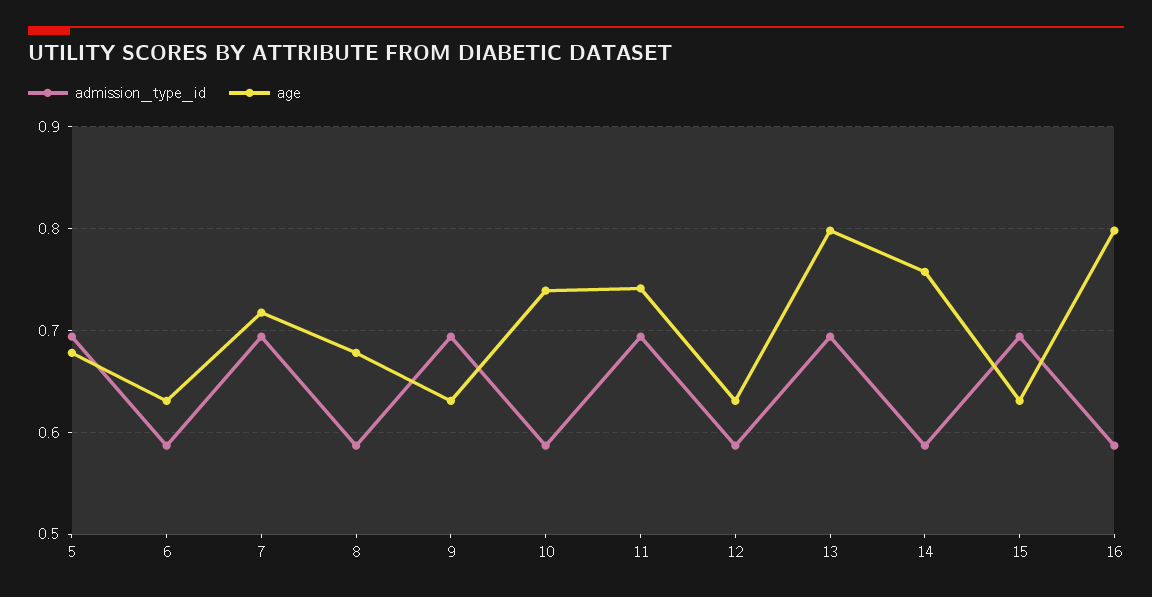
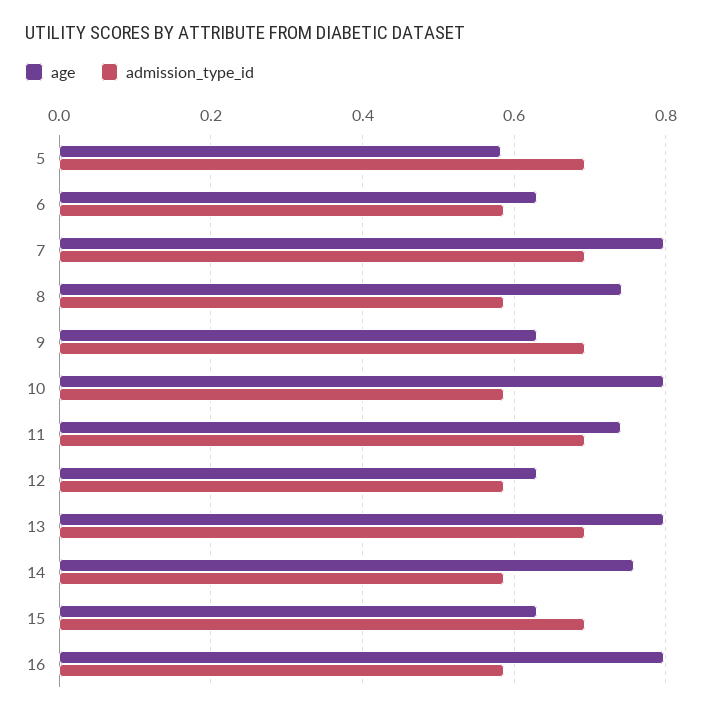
age, 5: 0.68 -> 0.58
age, 7: 0.72 -> 0.8
age, 8: 0.68 -> 0.74
age, 10: 0.74 -> 0.8

